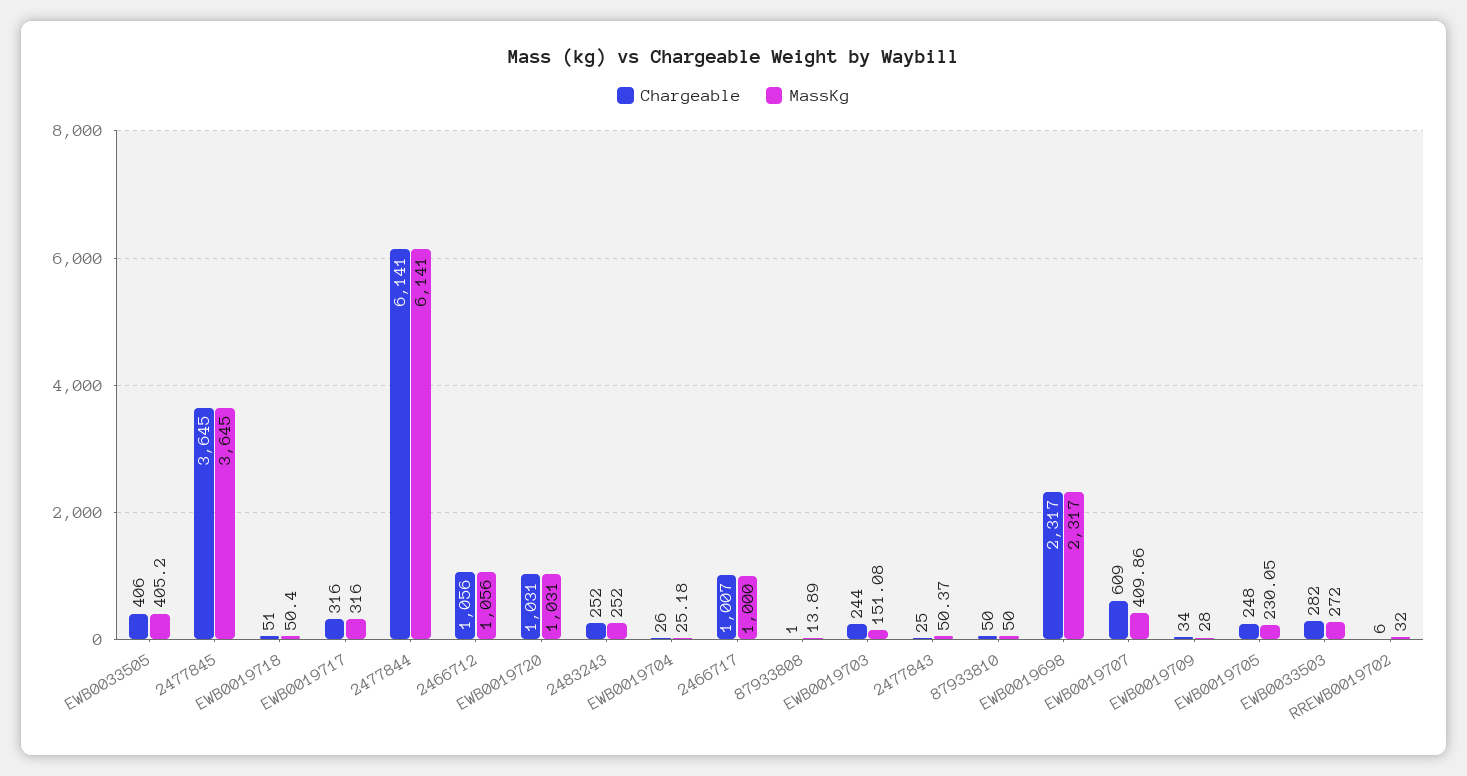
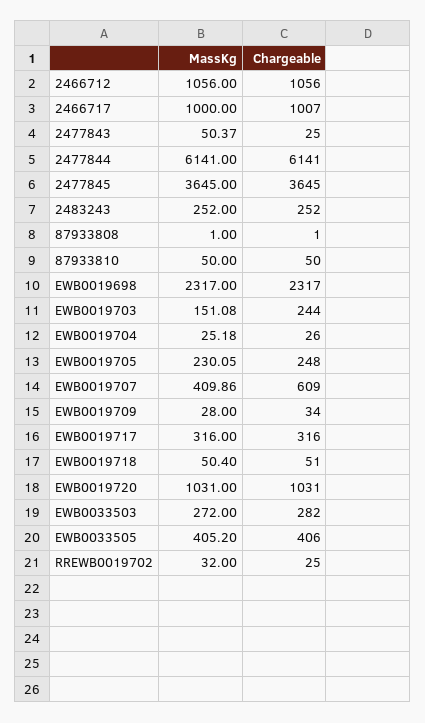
MassKg, 87933808: 13.89 -> 1
Chargeable, RREWB0019702: 6 -> 25

